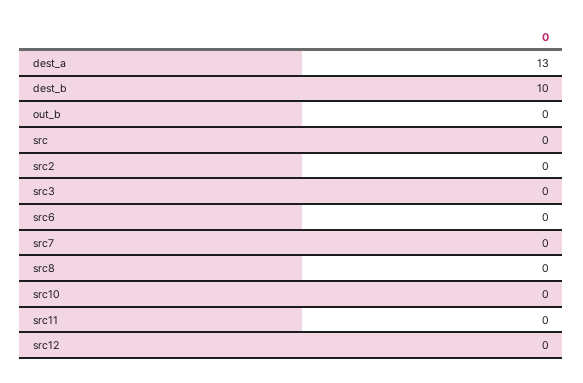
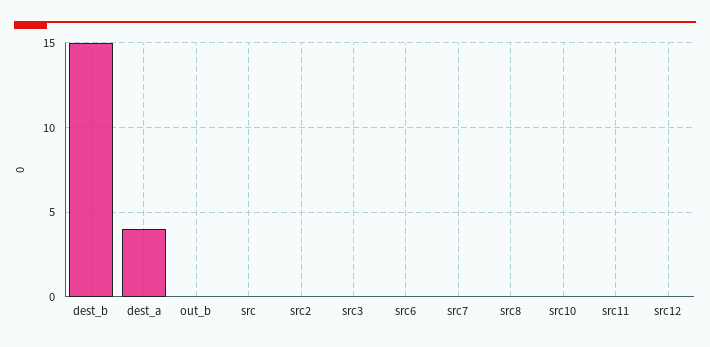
dest_a: 13 -> 4
dest_b: 10 -> 15

